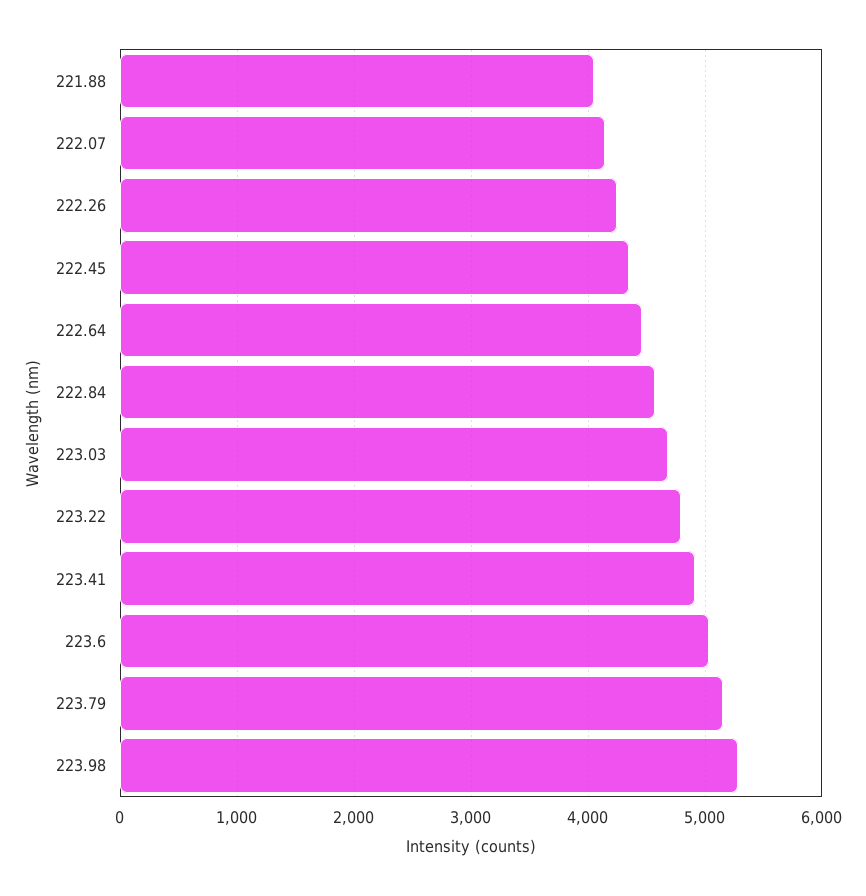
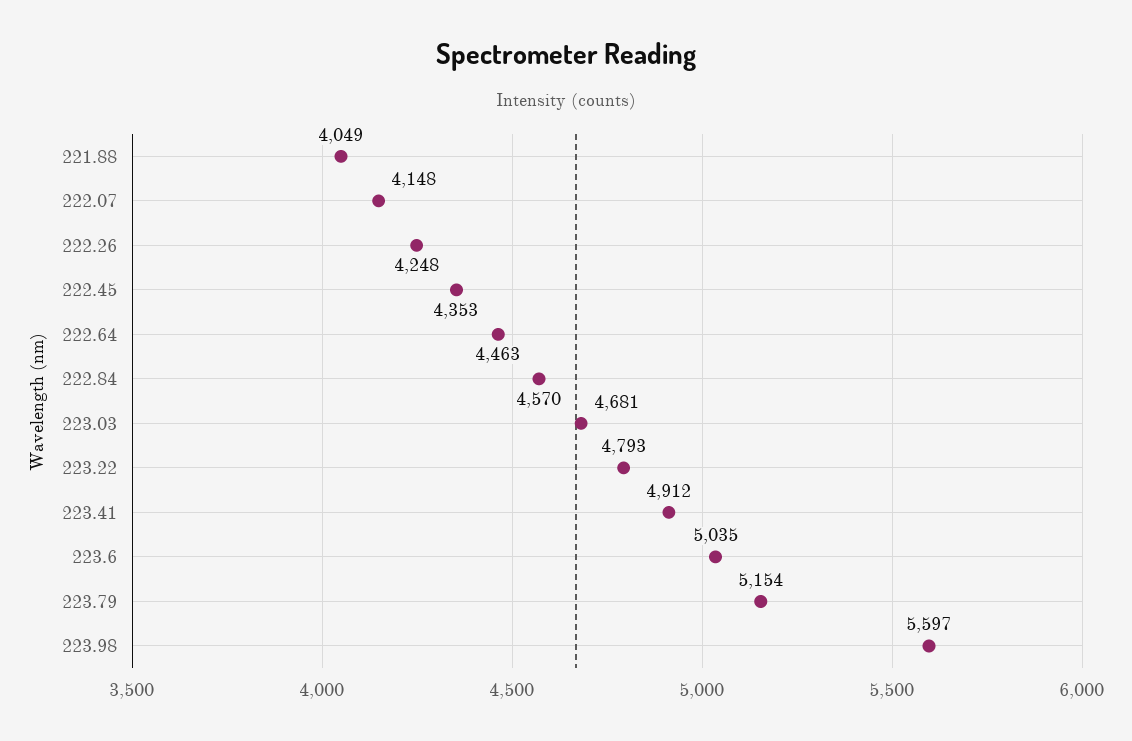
223.98: 5300 -> 5597

